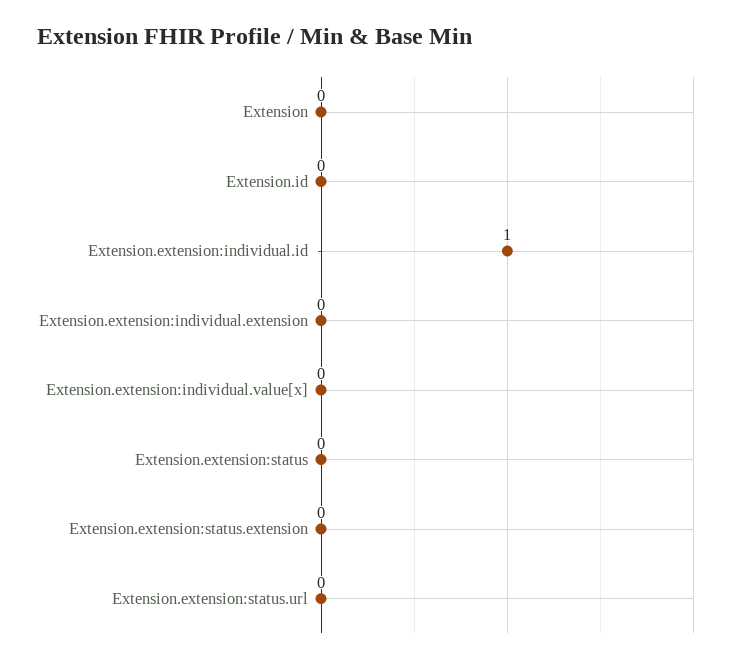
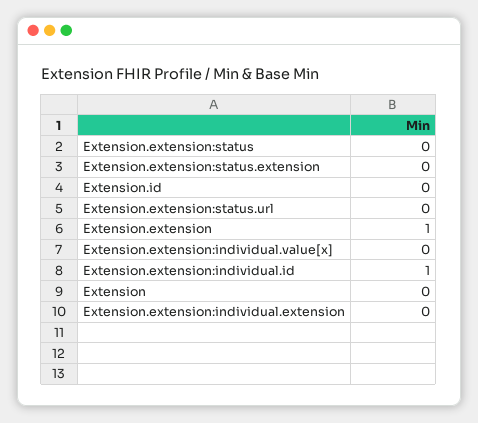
Extension.extension: none -> 1

